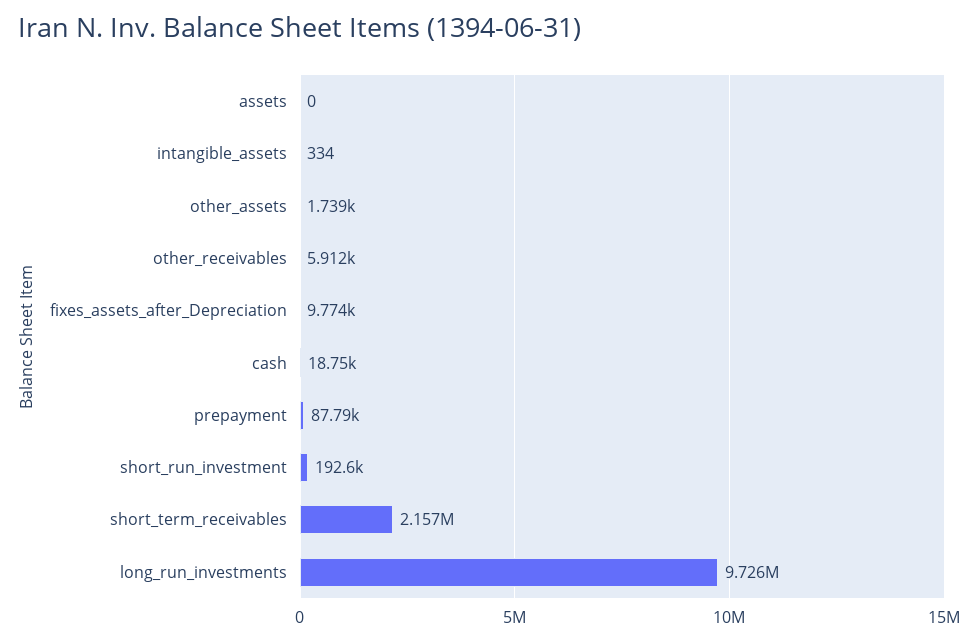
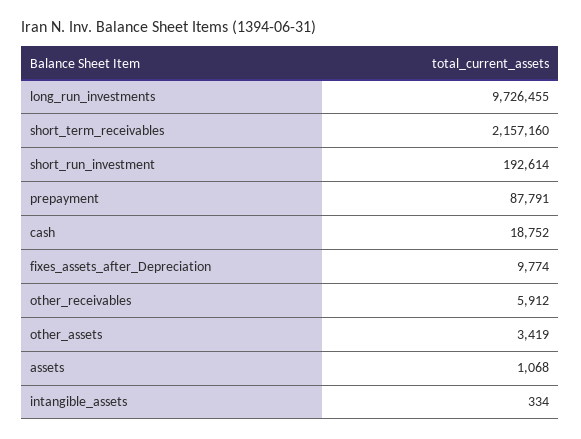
assets: 0 -> 1068
other_assets: 1739 -> 3419

